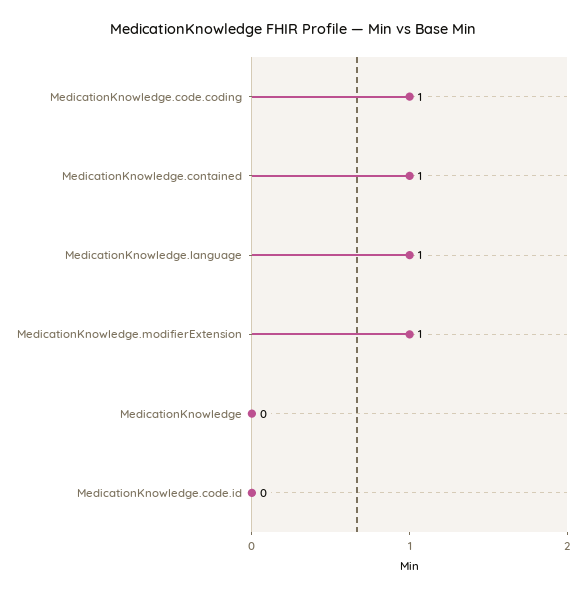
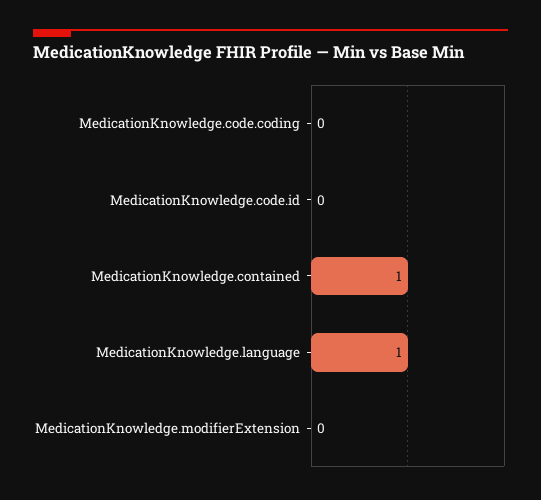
MedicationKnowledge.code.coding: 1 -> 0
MedicationKnowledge.modifierExtension: 1 -> 0
MedicationKnowledge: 0 -> none

